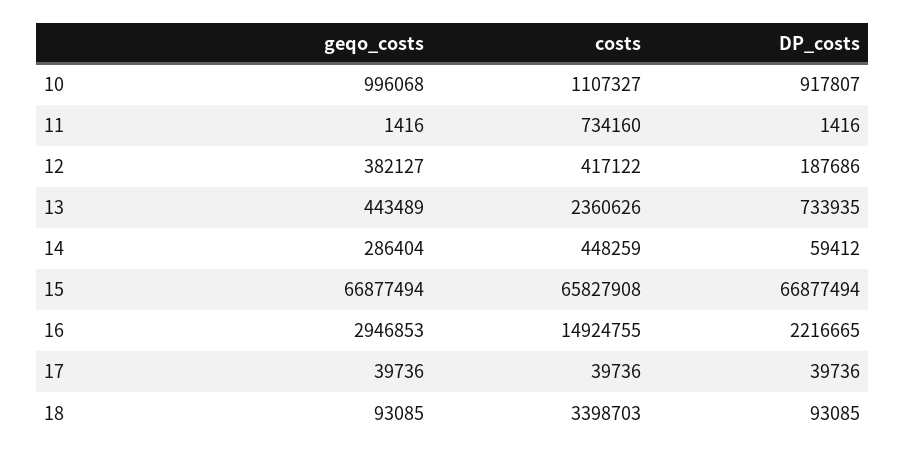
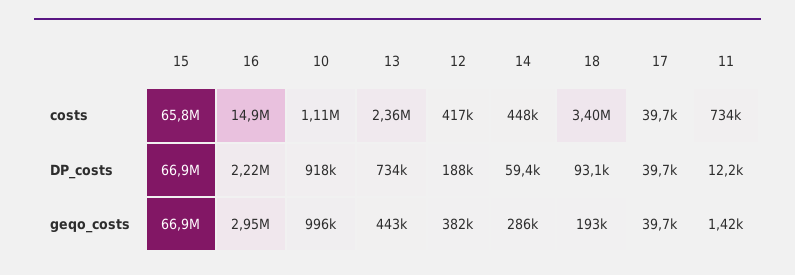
DP_costs, 11: 1416 -> 12200
geqo_costs, 18: 93085 -> 193000

